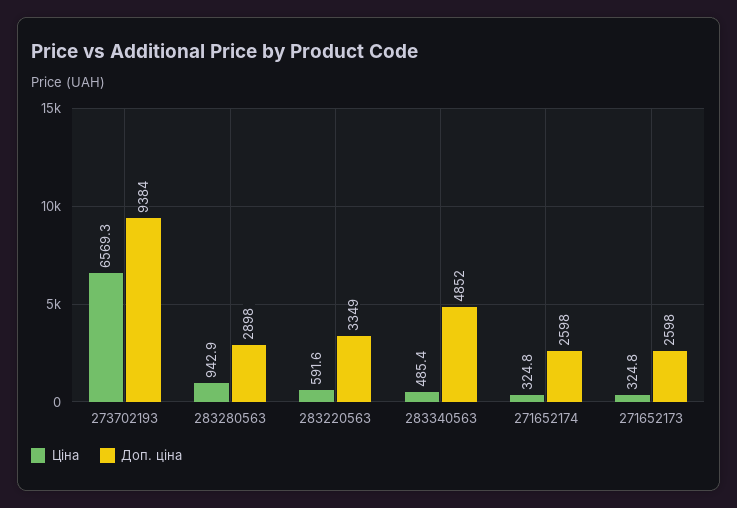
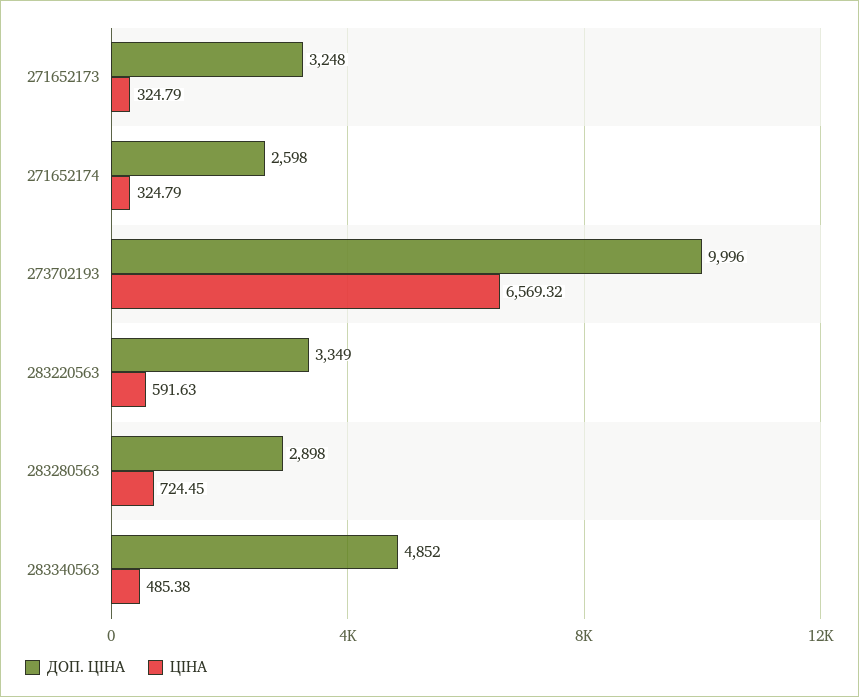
Доп. ціна, 273702193: 9384 -> 9996
Ціна, 283280563: 942.9 -> 724.45
Доп. ціна, 271652173: 2598 -> 3248

